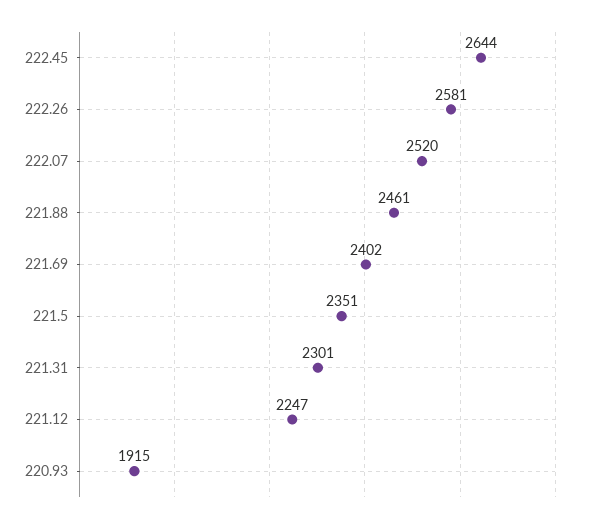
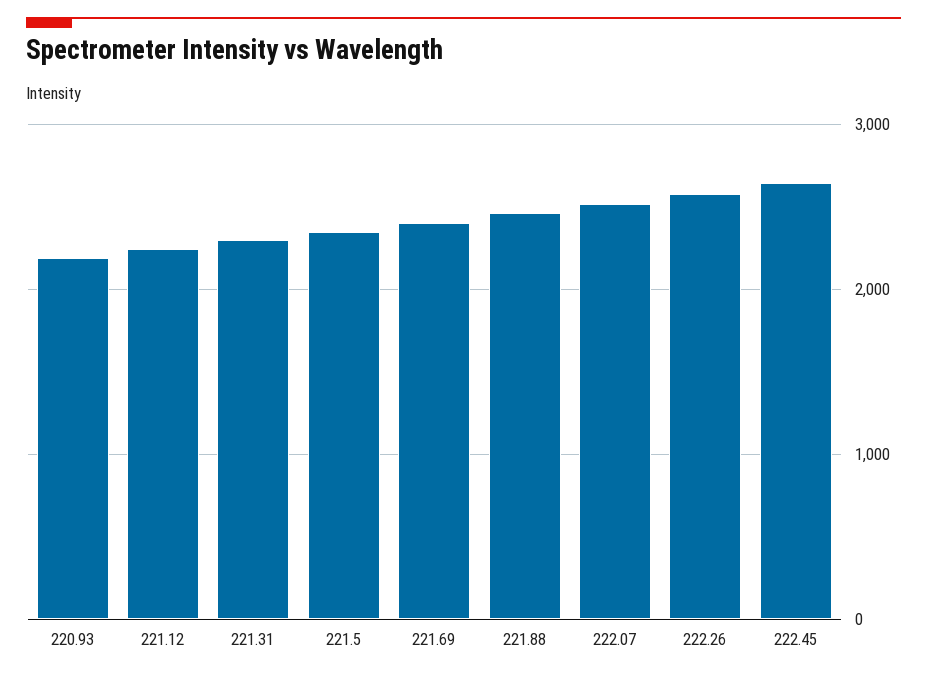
220.93: 1915 -> 2200

